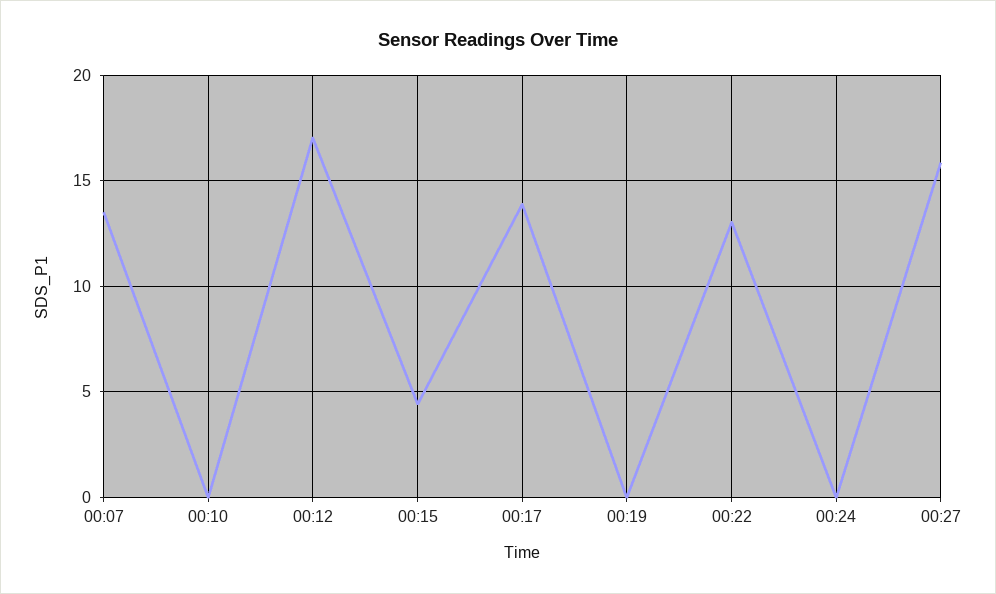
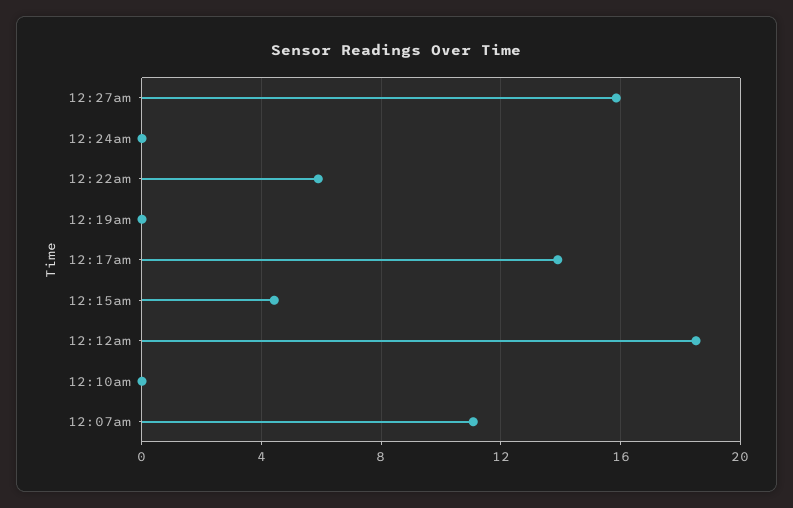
00:07: 13.5 -> 11
00:12: 17 -> 18.5
00:22: 13 -> 6

